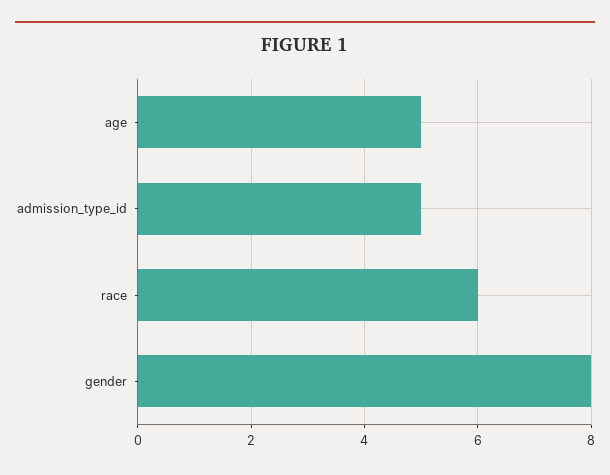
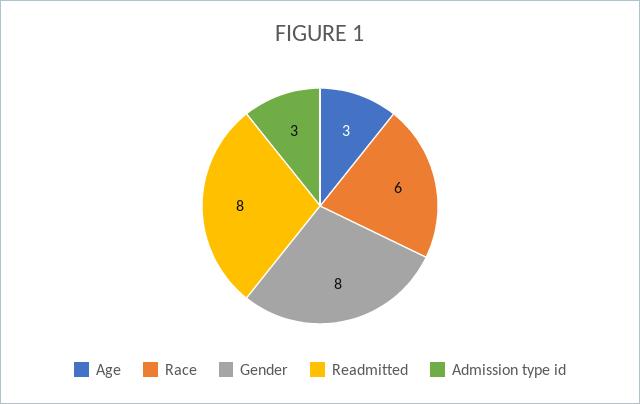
age: 5 -> 3
admission_type_id: 5 -> 3
Readmitted: none -> 8

